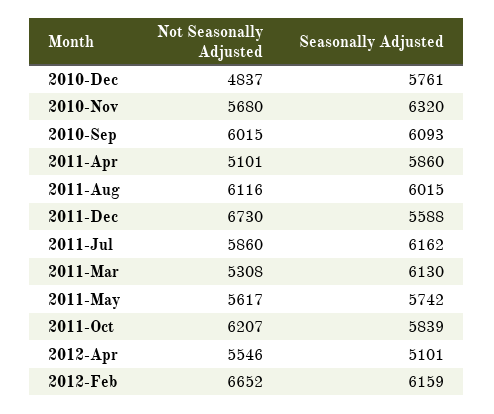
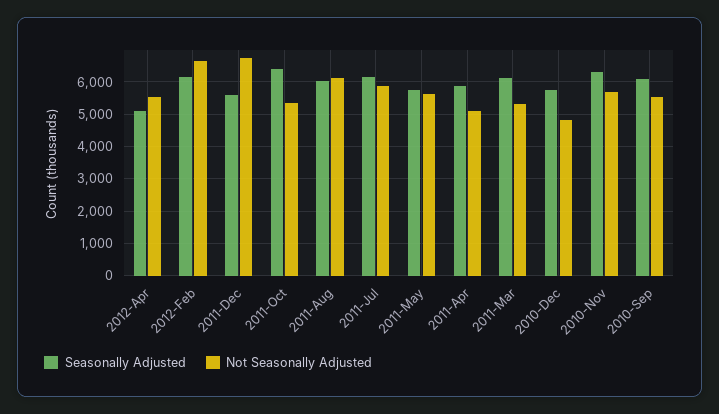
Not Seasonally Adjusted, 2010-Sep: 6015 -> 5600
Not Seasonally Adjusted, 2011-Oct: 6207 -> 5400
Seasonally Adjusted, 2011-Oct: 5839 -> 6400

